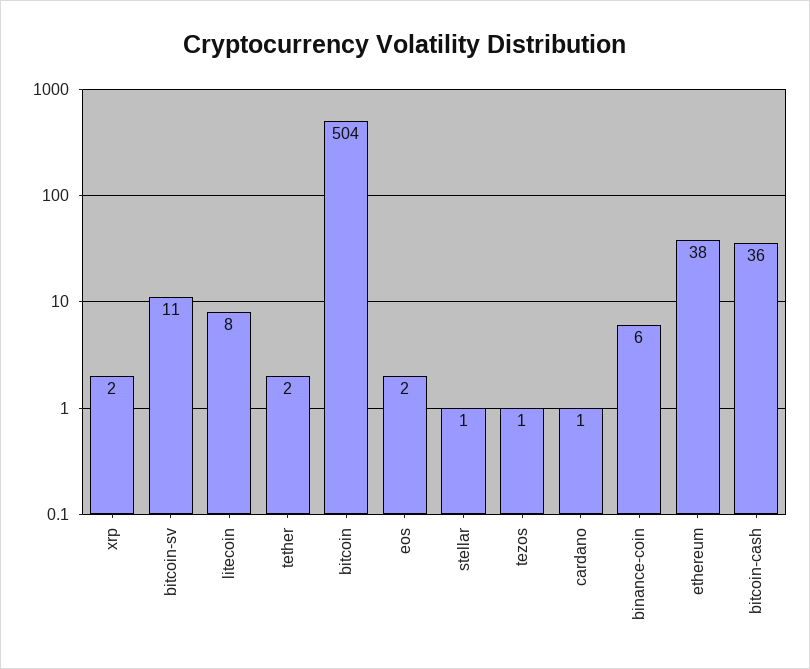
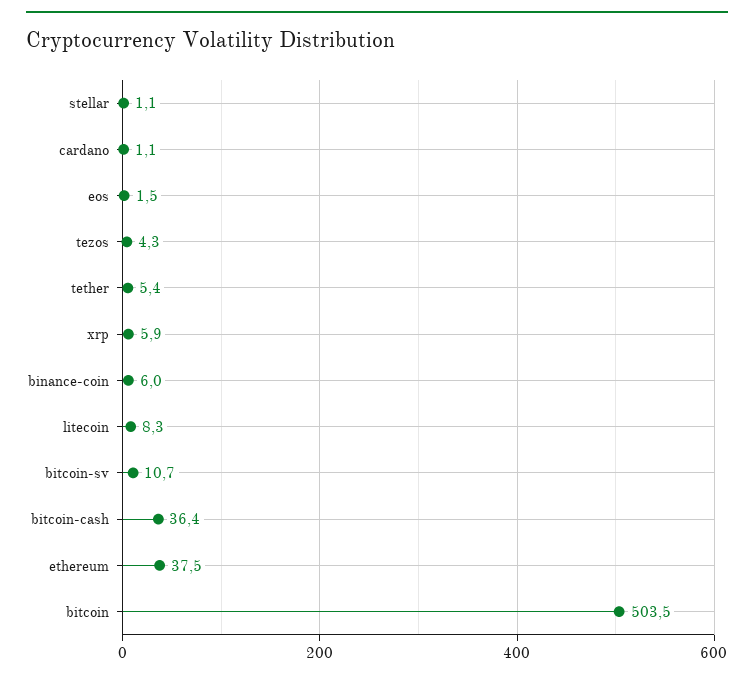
xrp: 2 -> 5.9
tether: 2 -> 5.4
tezos: 1 -> 4.3

